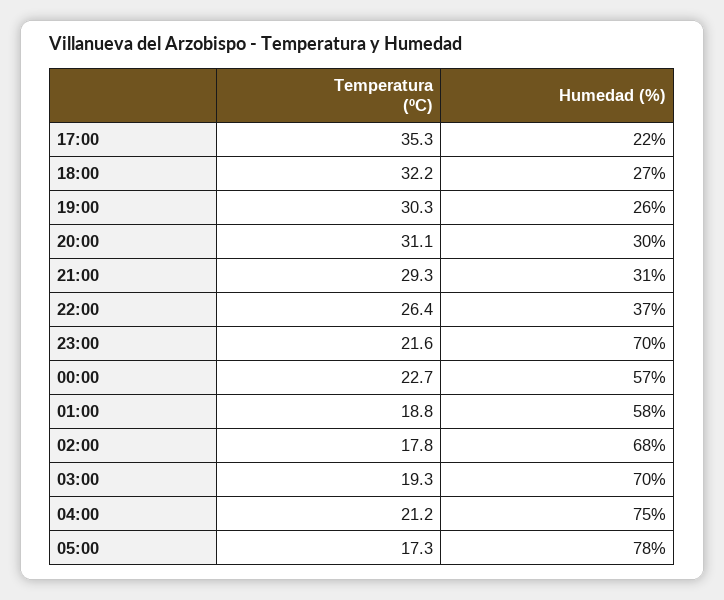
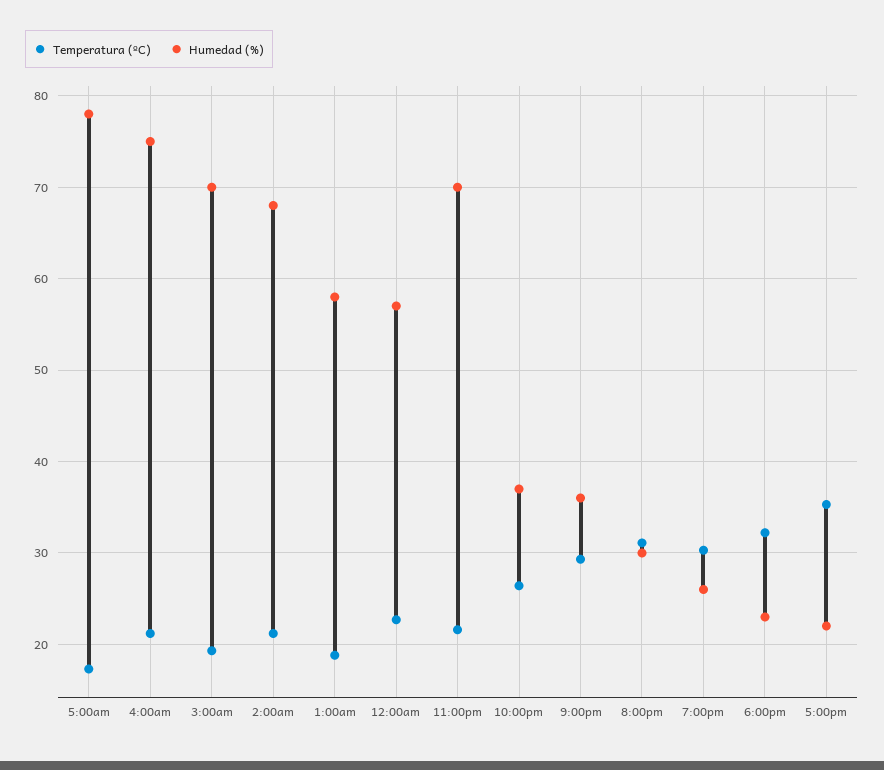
Humedad (%), 18:00: 27 -> 23
Humedad (%), 21:00: 31 -> 36
Temperatura (ºC), 02:00: 17.8 -> 21

